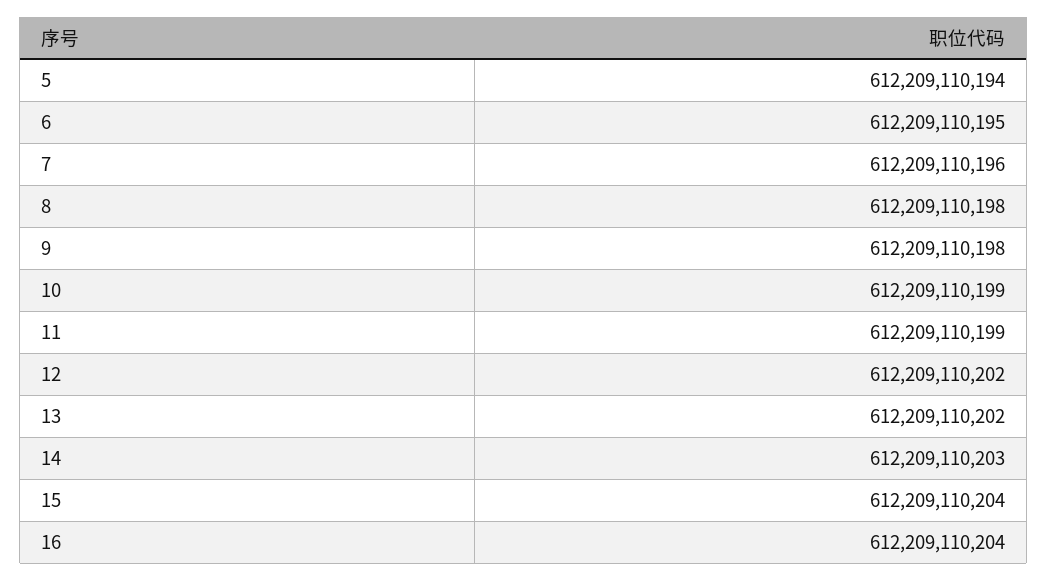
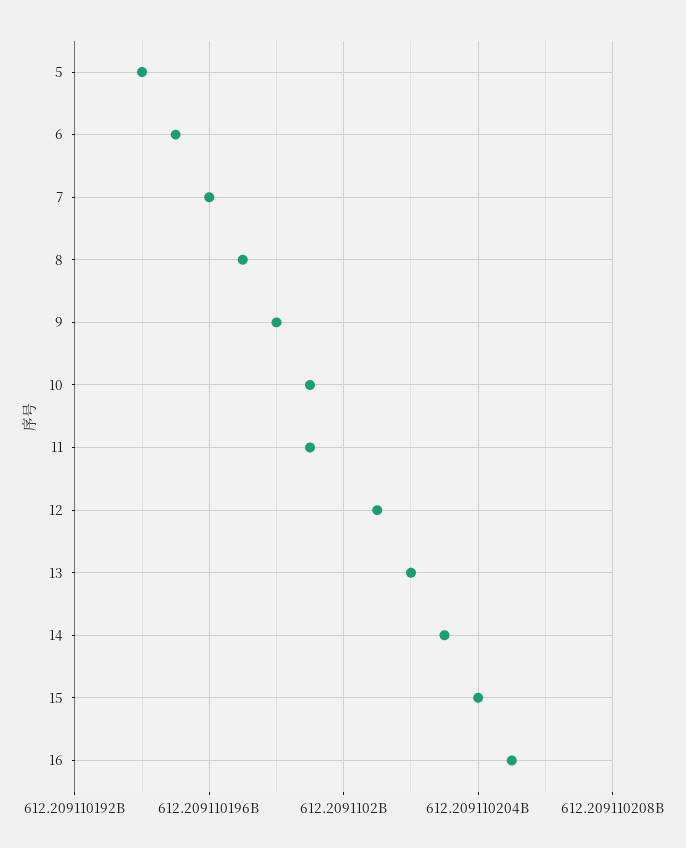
8: 612209110198 -> 612209110197
12: 612209110202 -> 612209110201
16: 612209110204 -> 612209110205

